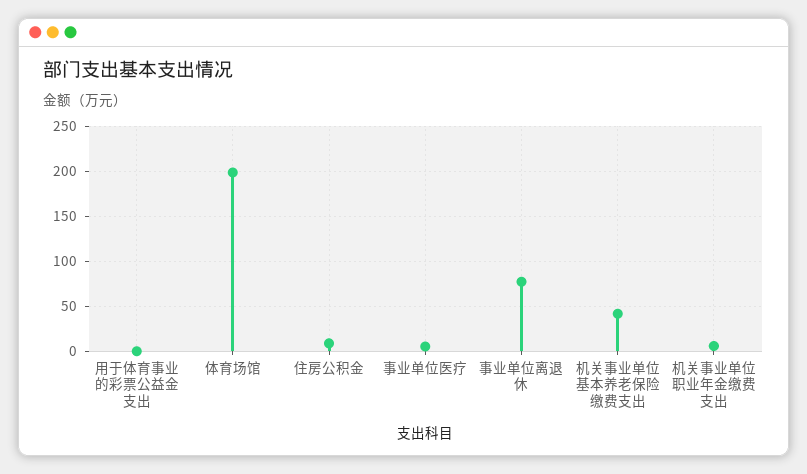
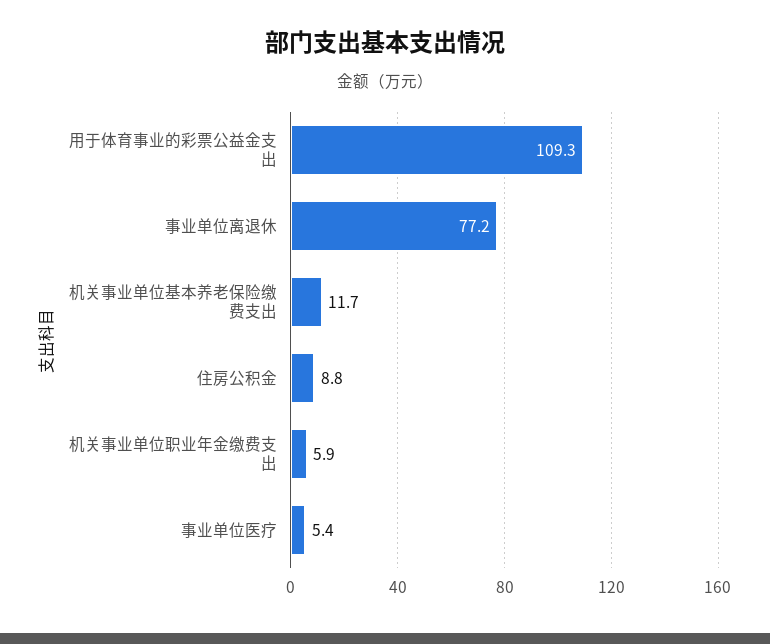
用于体育事业的彩票公益金支出: 0 -> 109.3
体育场馆: 200 -> none
机关事业单位基本养老保险缴费支出: 40 -> 11.7

